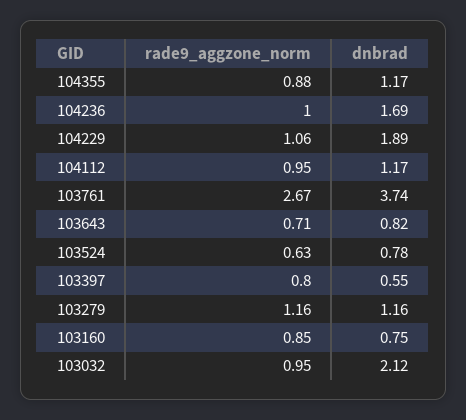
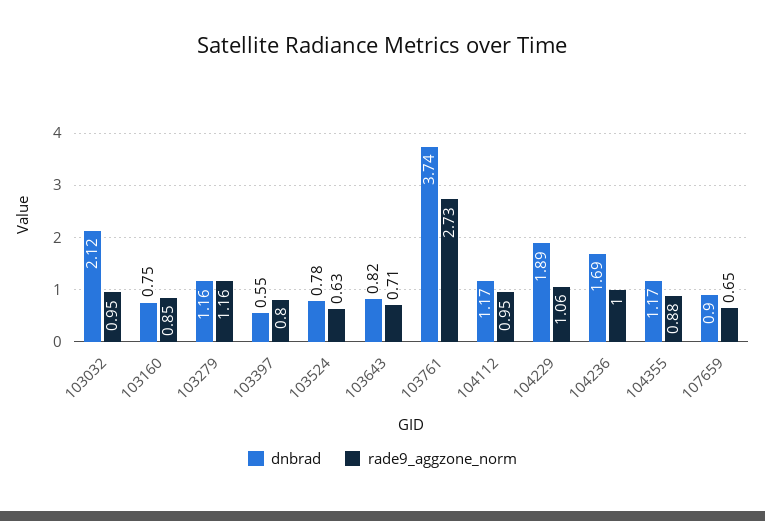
rade9_aggzone_norm, 103761: 2.67 -> 2.73
dnbrad, 107659: none -> 0.9
rade9_aggzone_norm, 107659: none -> 0.65

